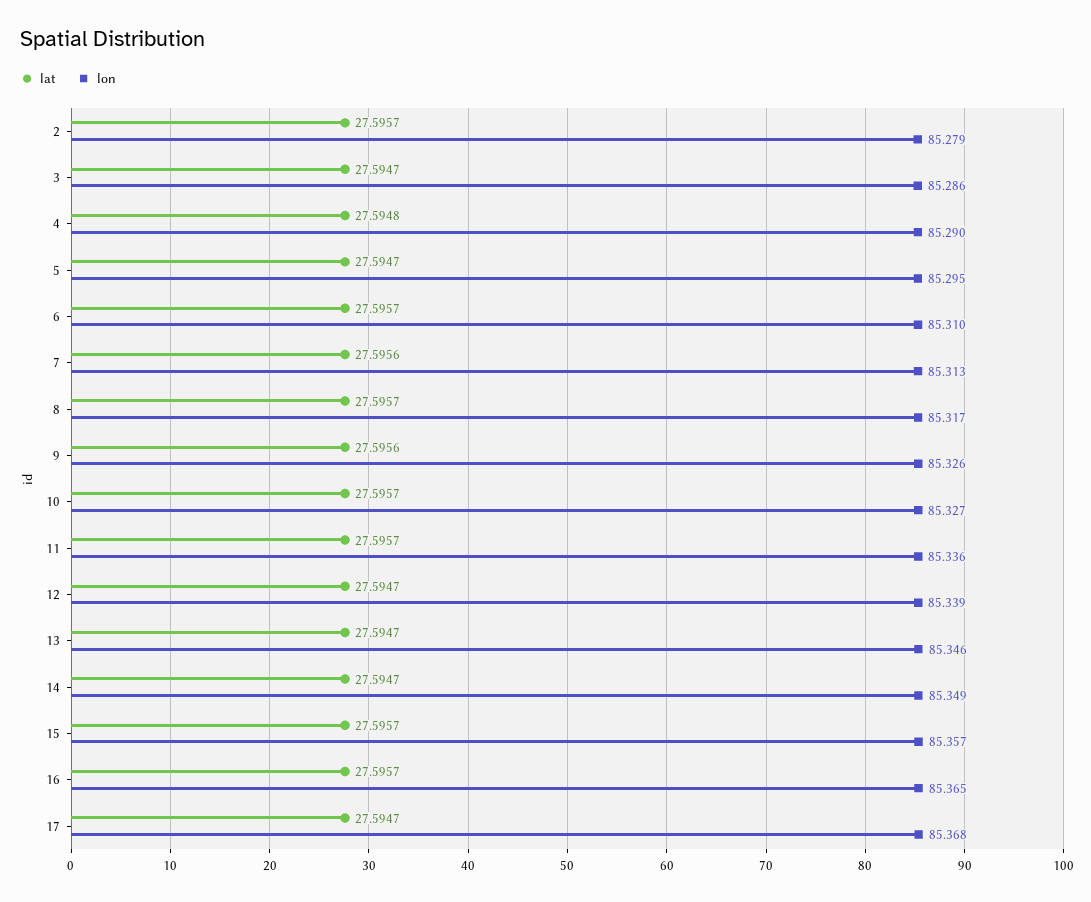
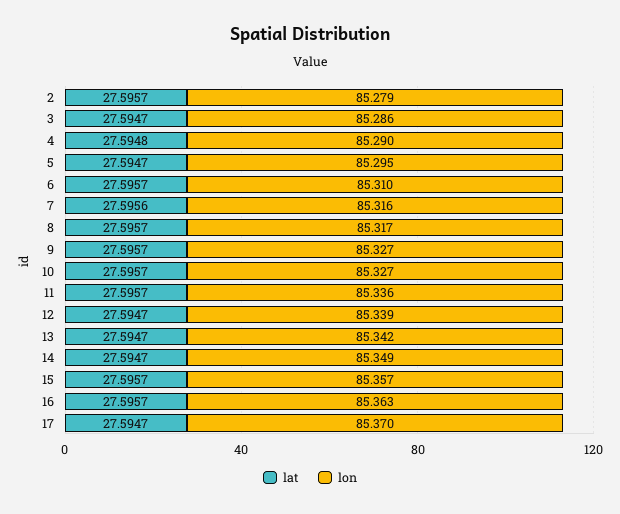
lon, 7: 85.313 -> 85.316
lat, 9: 27.5956 -> 27.5957
lon, 9: 85.326 -> 85.327
lon, 13: 85.346 -> 85.342
lon, 16: 85.365 -> 85.363
lon, 17: 85.368 -> 85.37

